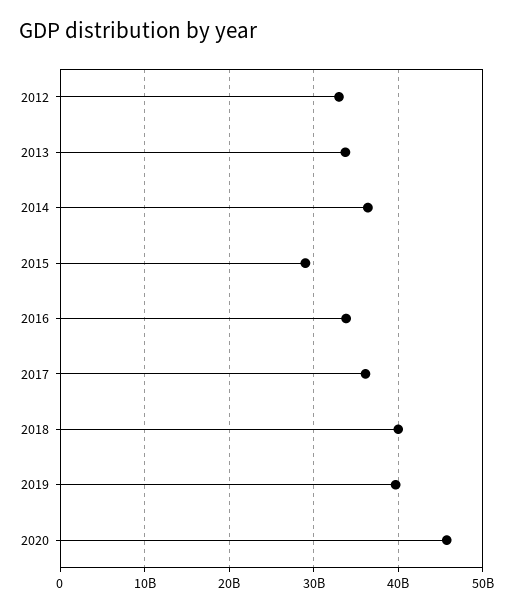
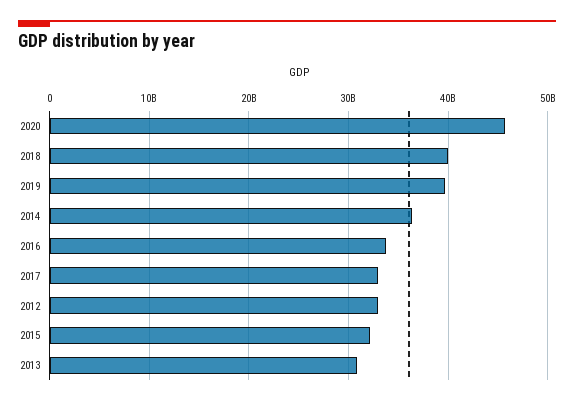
2013: 34000000000 -> 31000000000
2015: 29000000000 -> 32000000000
2017: 36000000000 -> 33000000000

